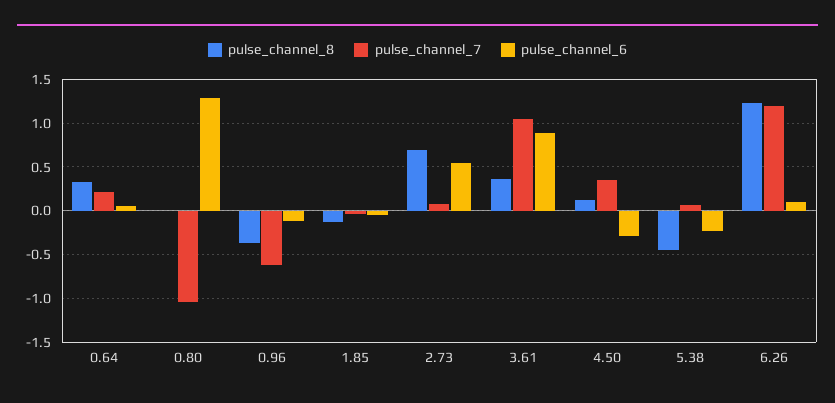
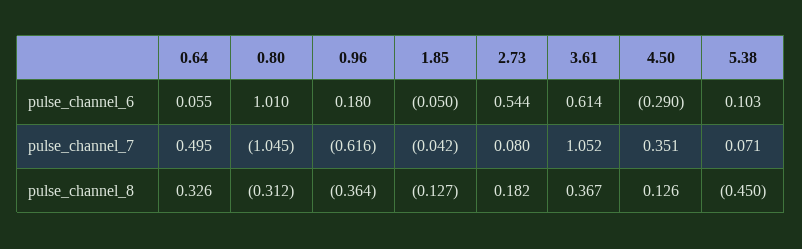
pulse_channel_7, 0.64: 0.2 -> 0.495
pulse_channel_8, 0.80: 0 -> -0.312
pulse_channel_6, 0.80: 1.3 -> 1.01
pulse_channel_6, 0.96: -0.1 -> 0.18
pulse_channel_8, 2.73: 0.7 -> 0.182
pulse_channel_6, 3.61: 0.9 -> 0.614
pulse_channel_6, 5.38: -0.2 -> 0.103
pulse_channel_8, 6.26: 1.2 -> none
pulse_channel_7, 6.26: 1.2 -> none
pulse_channel_6, 6.26: 0.1 -> none

